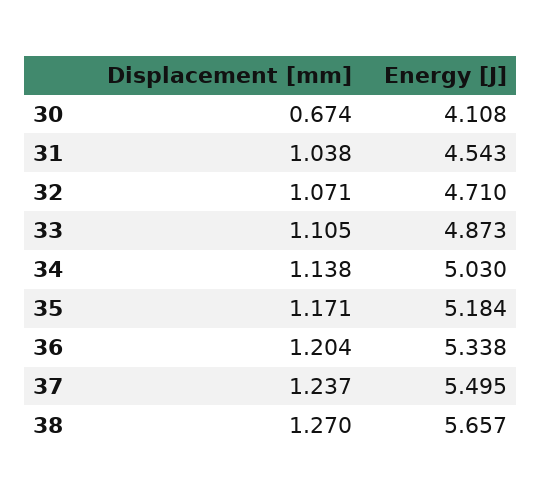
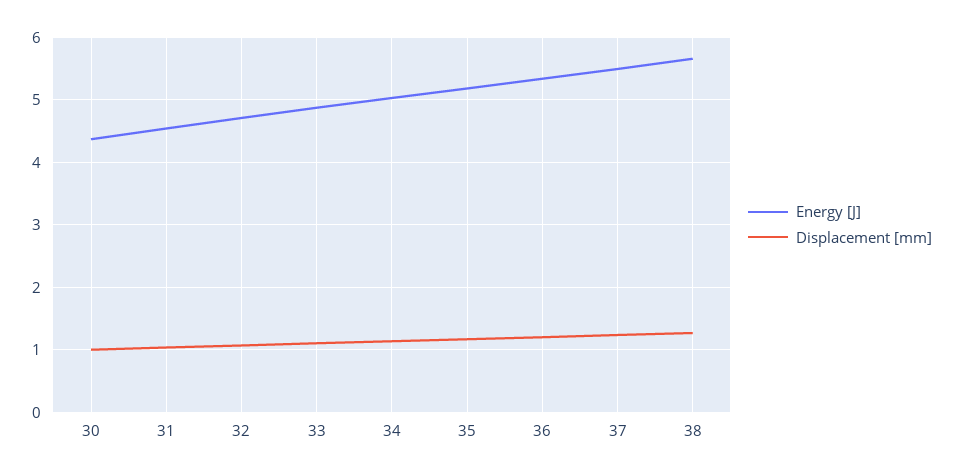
Displacement [mm], 30: 0.674 -> 1
Energy [J], 30: 4.108 -> 4.4

